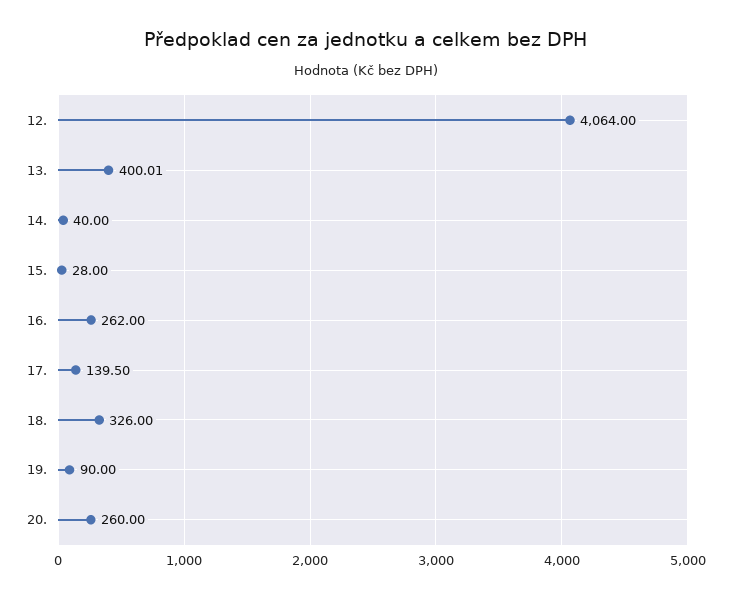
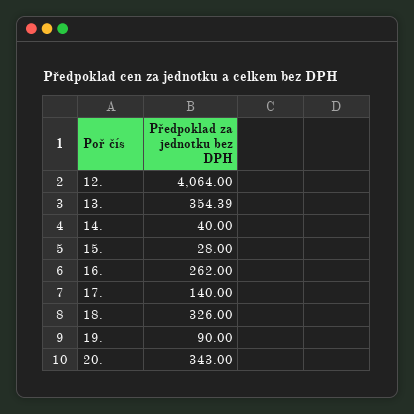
13.: 400.01 -> 354.39
17.: 139.5 -> 140
20.: 260 -> 343

